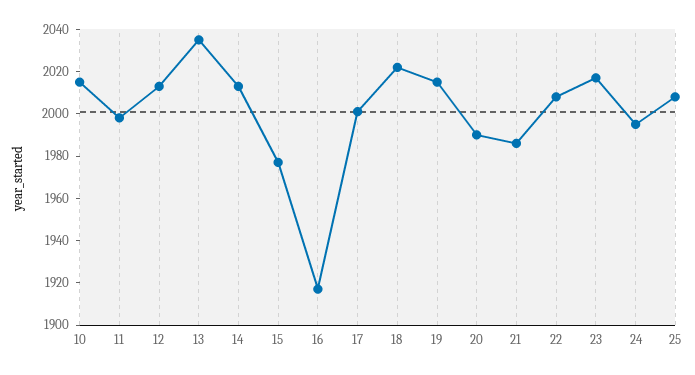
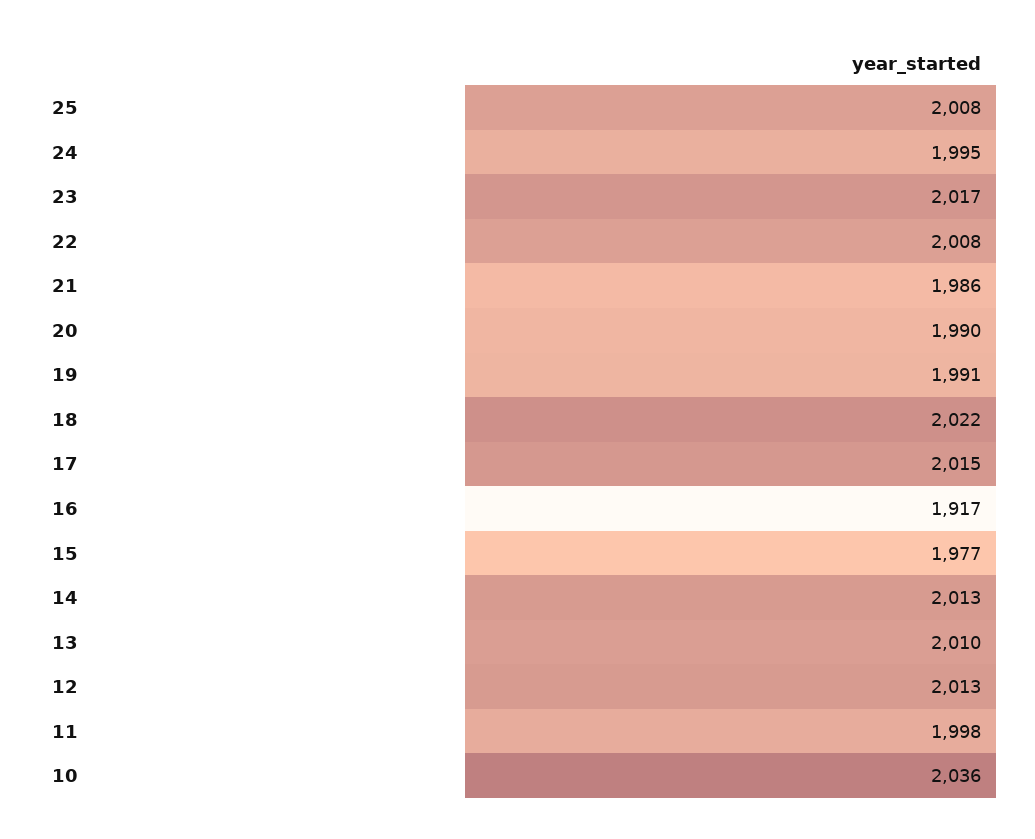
10: 2015 -> 2036
13: 2035 -> 2010
17: 2000 -> 2015
19: 2015 -> 1991

